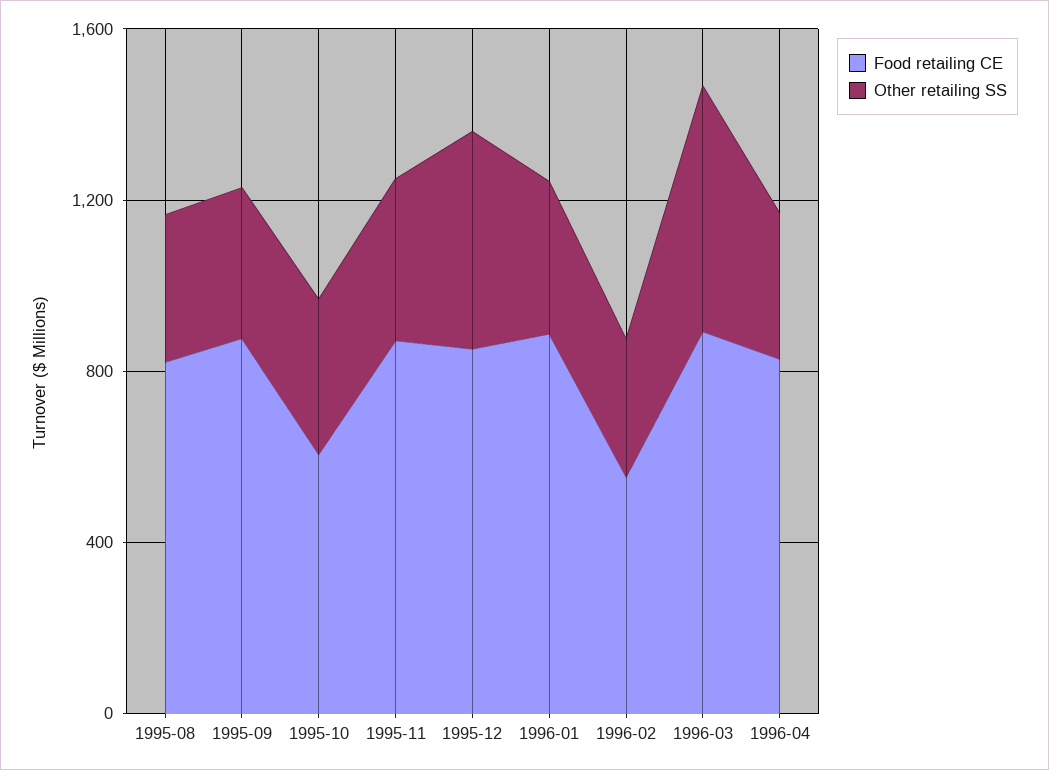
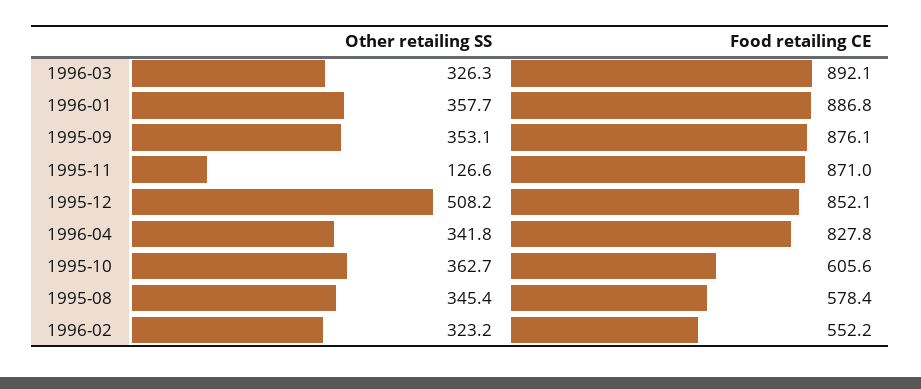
Food retailing CE, 1995-08: 800 -> 578.4
Other retailing SS, 1995-11: 400 -> 126.6
Other retailing SS, 1996-03: 600 -> 326.3

